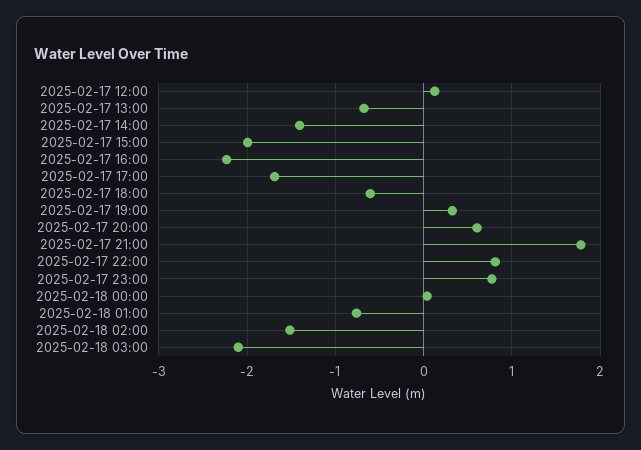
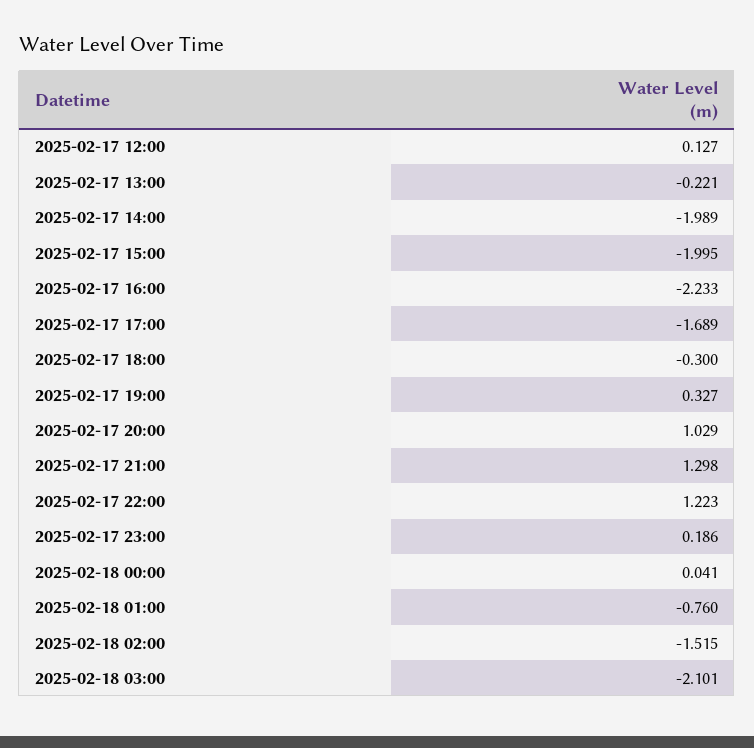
2025-02-17 13:00: -0.7 -> -0.221
2025-02-17 14:00: -1.4 -> -1.989
2025-02-17 18:00: -0.6 -> -0.3
2025-02-17 20:00: 0.6 -> 1.029
2025-02-17 21:00: 1.8 -> 1.298
2025-02-17 22:00: 0.8 -> 1.223
2025-02-17 23:00: 0.8 -> 0.186

